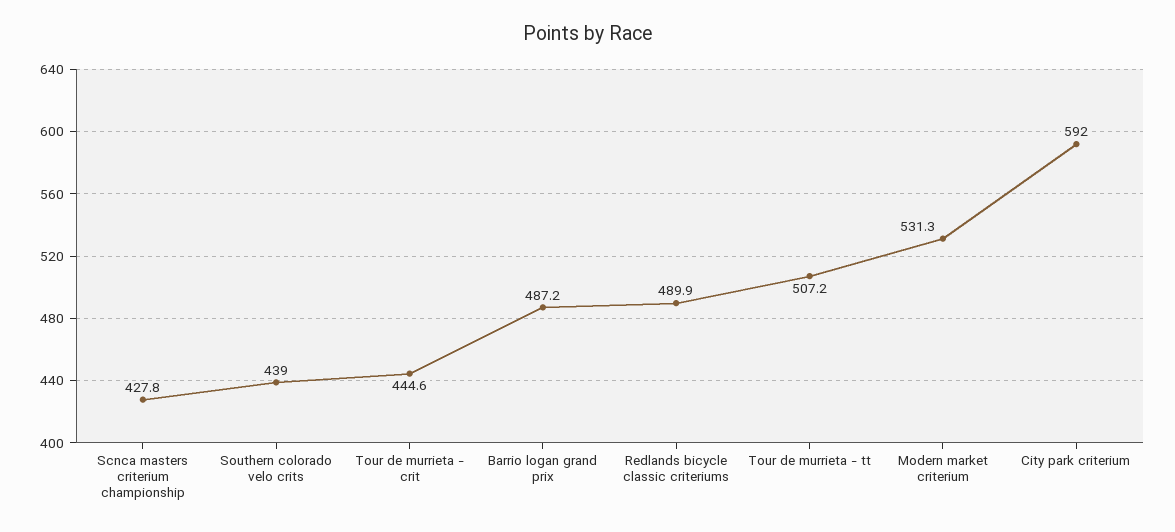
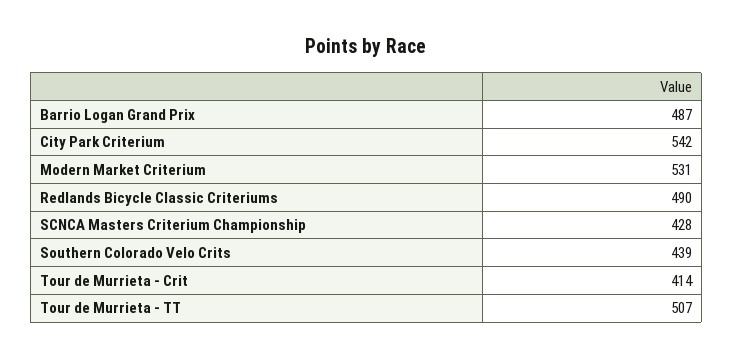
Tour de murrieta - crit: 444.6 -> 414
City park criterium: 592 -> 542

